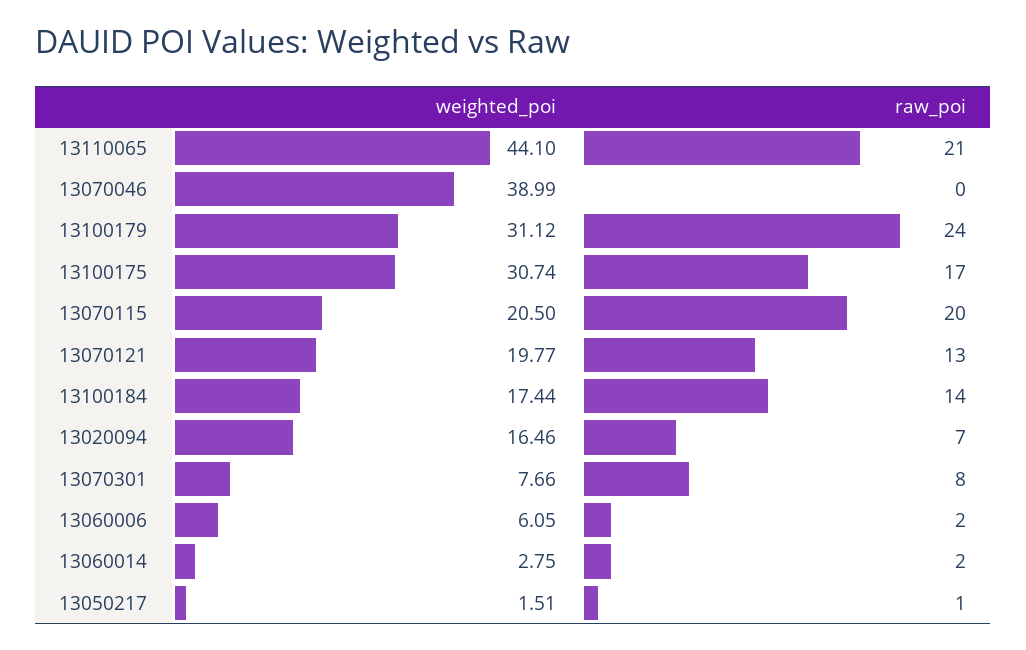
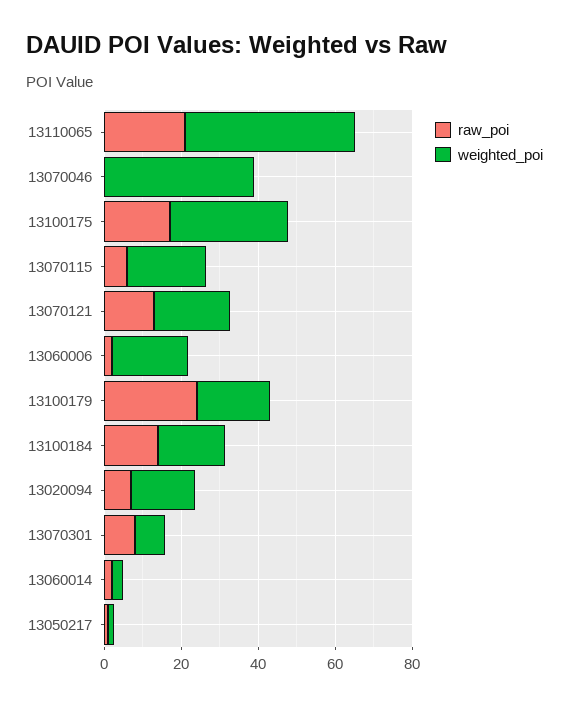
weighted_poi, 13100179: 31.12 -> 20
raw_poi, 13070115: 20 -> 5
weighted_poi, 13060006: 6.05 -> 20

